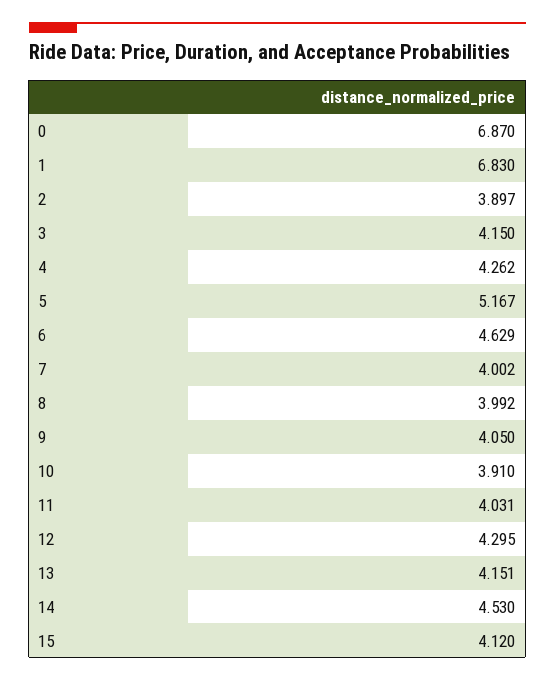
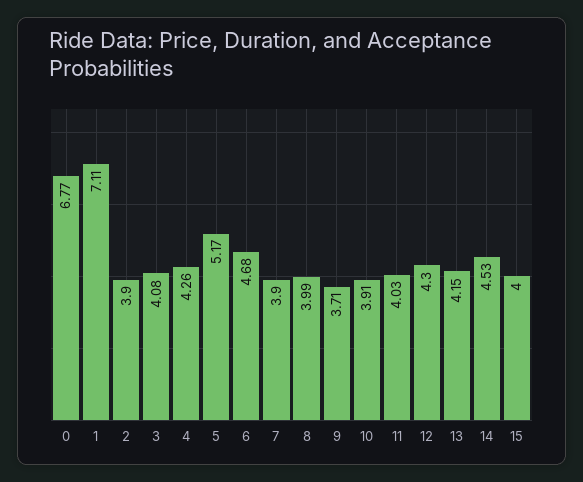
0: 6.87 -> 6.77
1: 6.83 -> 7.11
3: 4.15 -> 4.08
6: 4.629 -> 4.68
7: 4.002 -> 3.9
9: 4.05 -> 3.71
15: 4.12 -> 4

